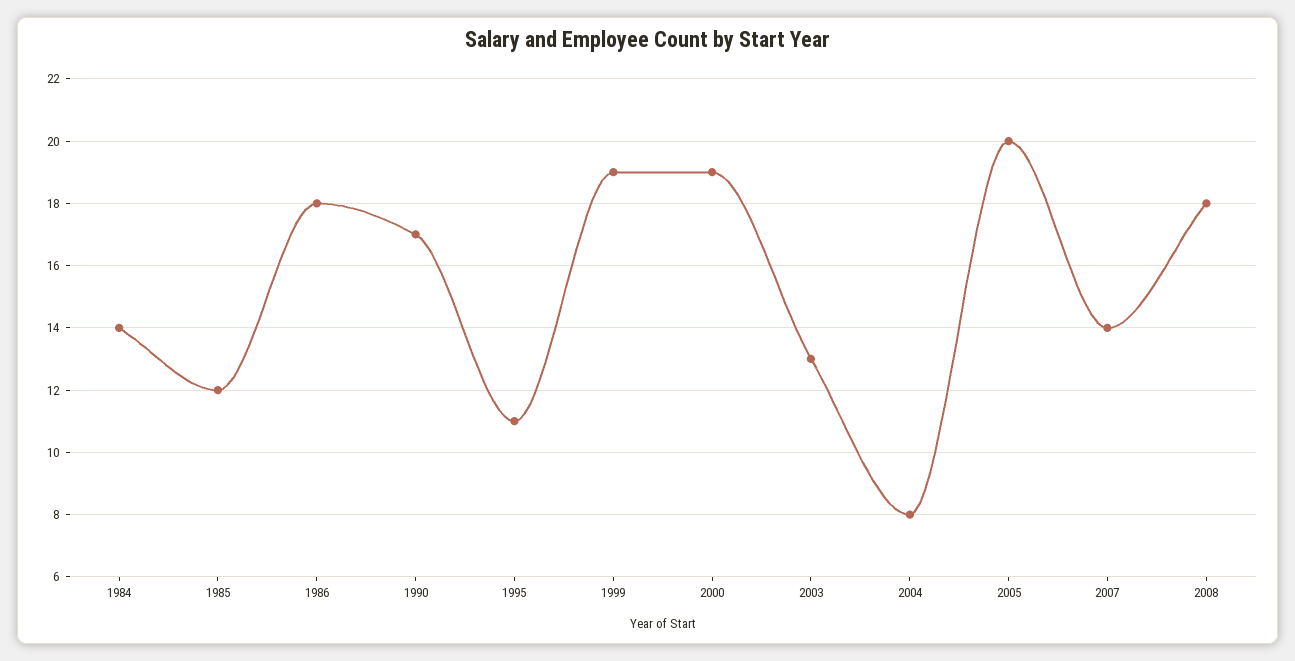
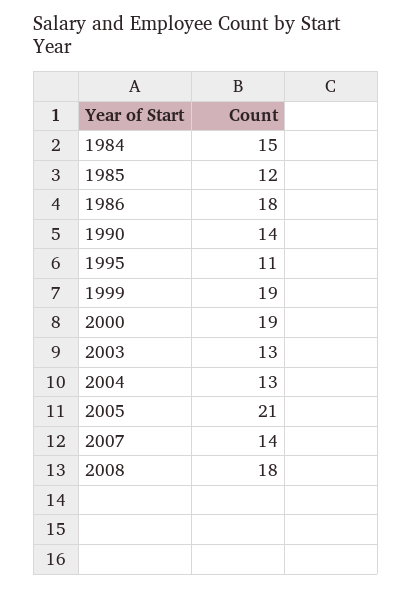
1984: 14 -> 15
1990: 17 -> 14
2004: 8 -> 13
2005: 20 -> 21

